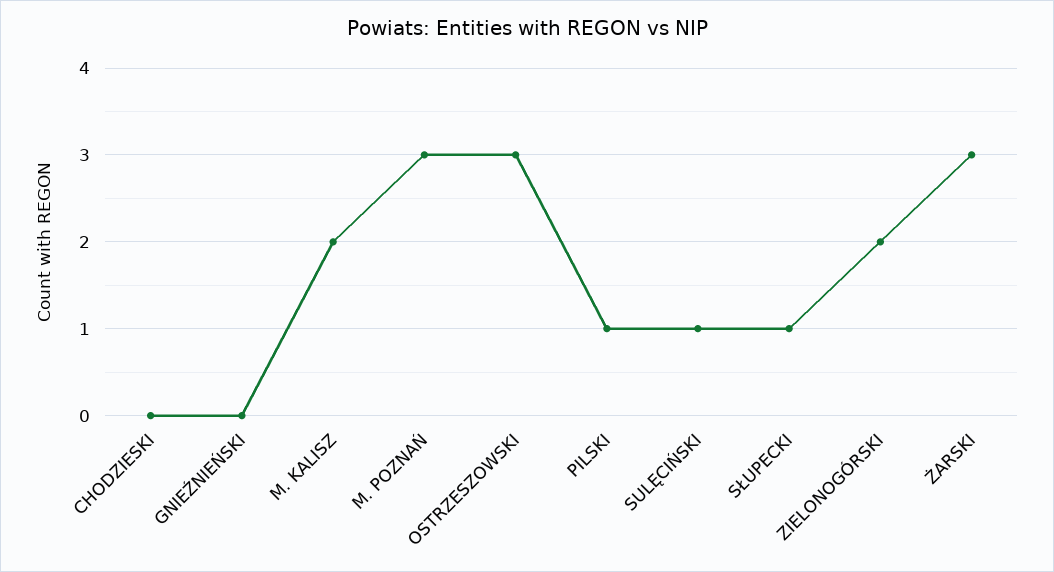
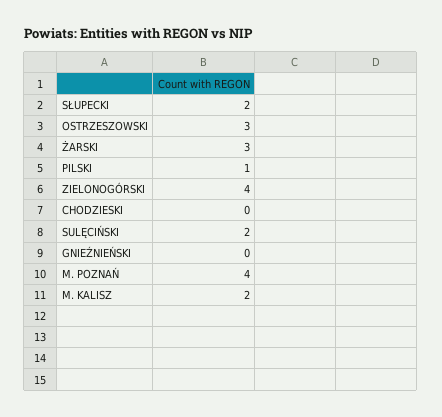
M. POZNAŃ: 3 -> 4
SULĘCIŃSKI: 1 -> 2
SŁUPECKI: 1 -> 2
ZIELONOGÓRSKI: 2 -> 4

